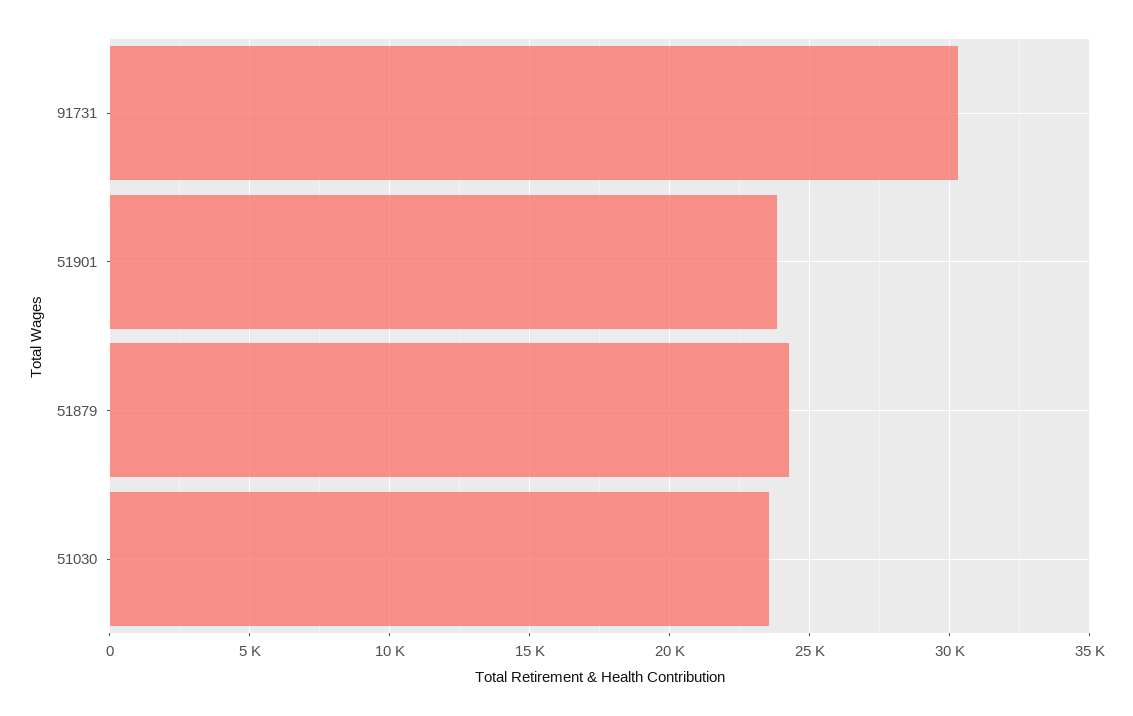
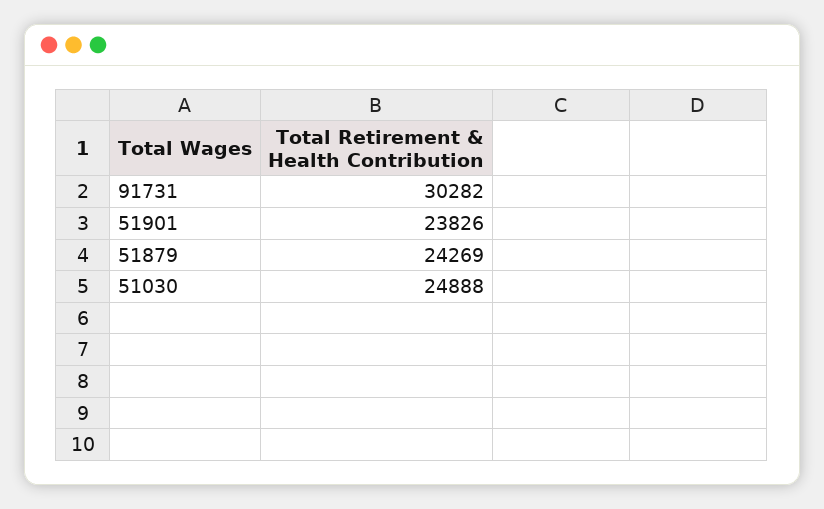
51030: 23500 -> 24888

